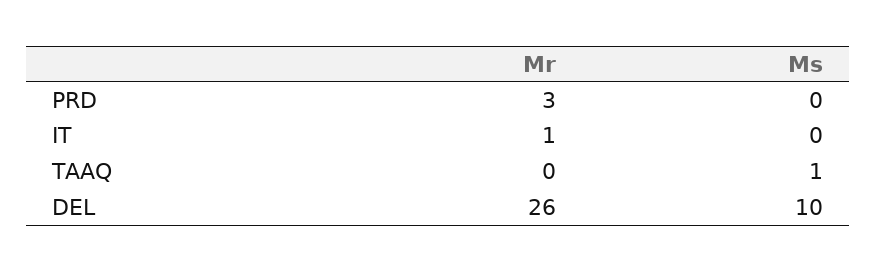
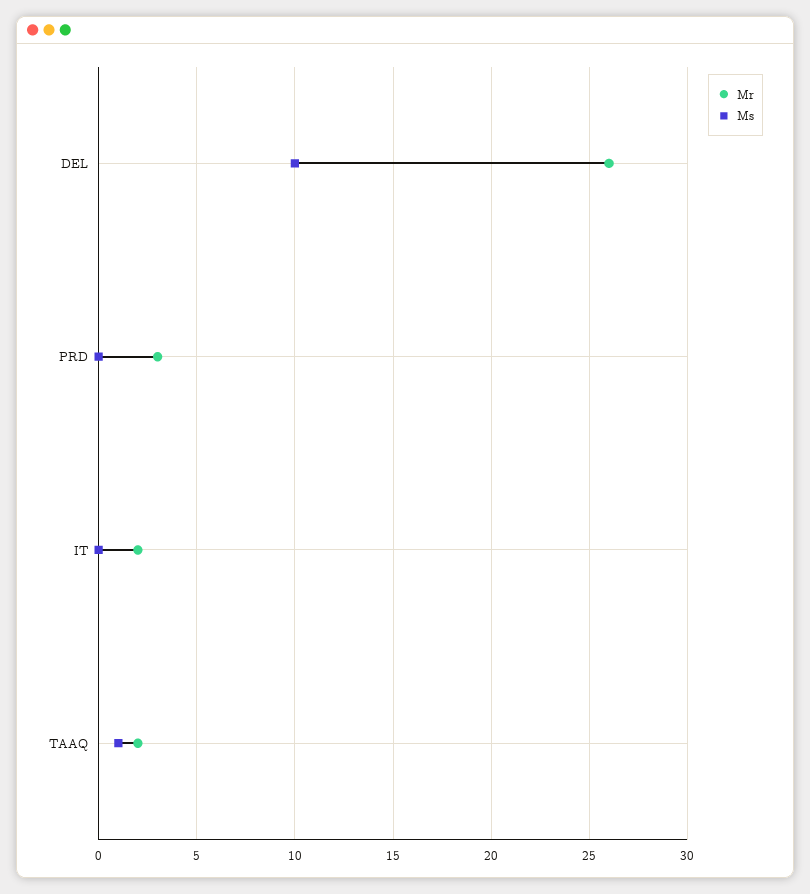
Mr, IT: 1 -> 2
Mr, TAAQ: 0 -> 2

